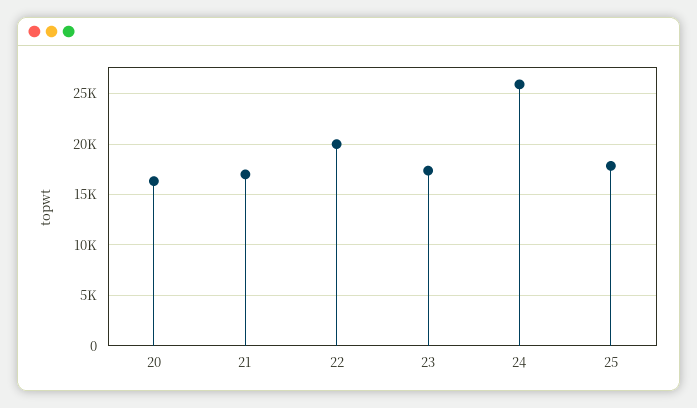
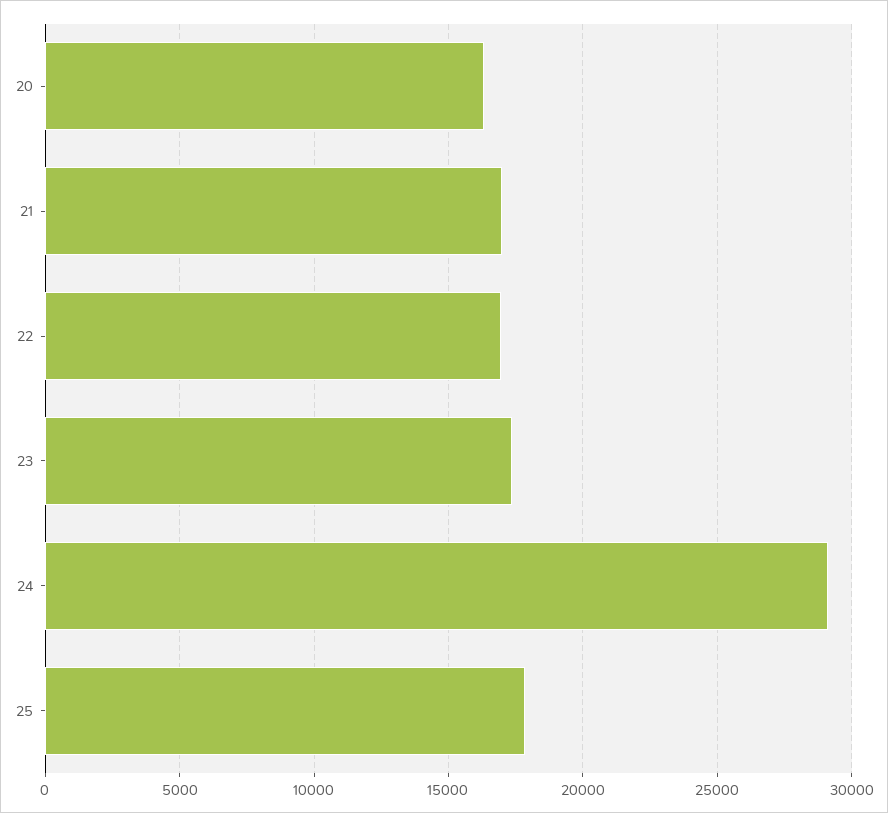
22: 20000 -> 17000
24: 26000 -> 29000

